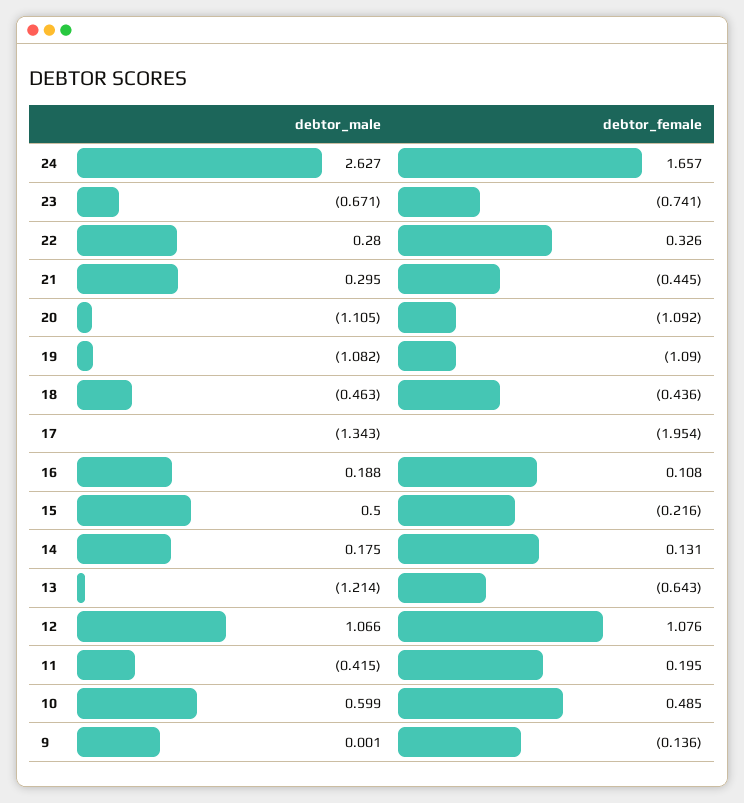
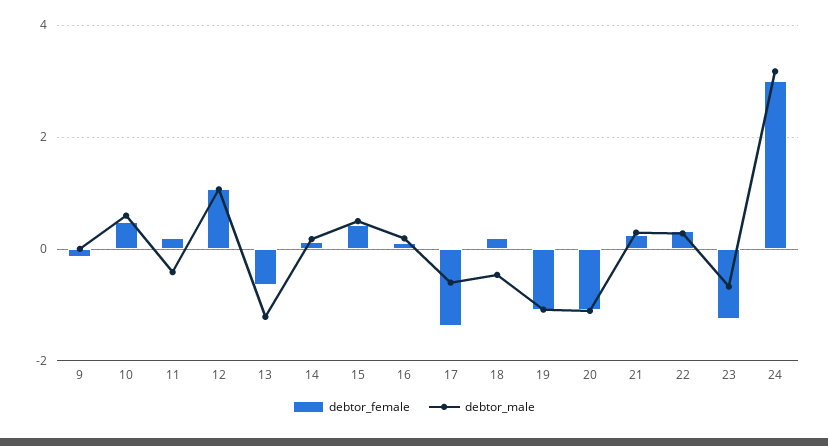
debtor_male, 24: 2.627 -> 3.2
debtor_female, 24: 1.657 -> 3
debtor_female, 23: -0.741 -> -1.2
debtor_female, 21: -0.445 -> 0.2
debtor_female, 18: -0.436 -> 0.2
debtor_male, 17: -1.343 -> -0.6
debtor_female, 17: -1.954 -> -1.4
debtor_female, 15: -0.216 -> 0.4

